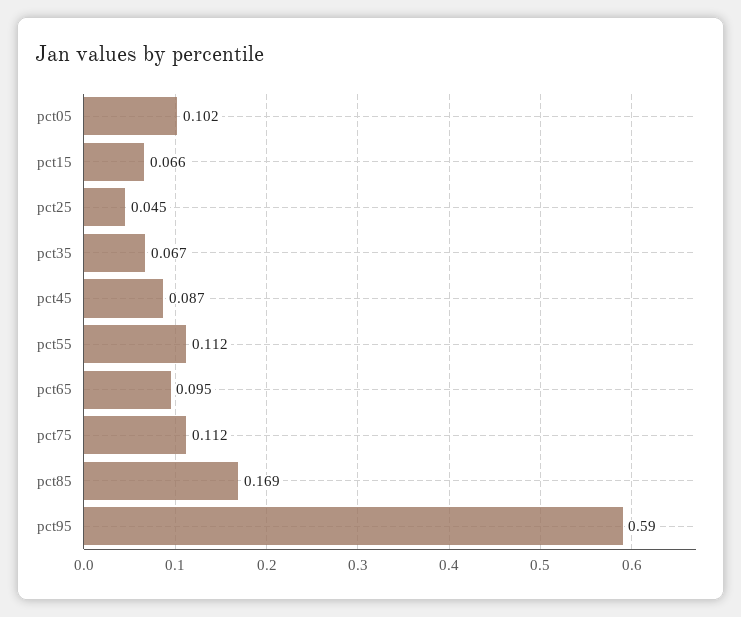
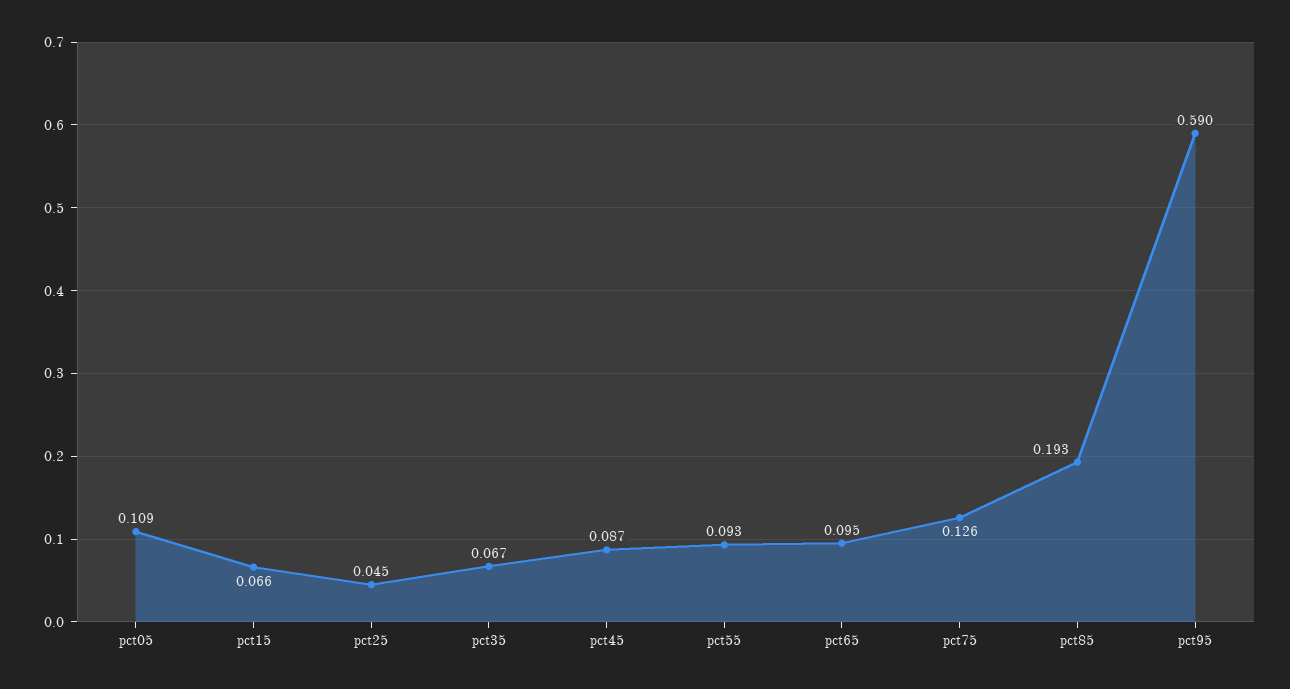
pct05: 0.102 -> 0.109
pct55: 0.112 -> 0.093
pct75: 0.112 -> 0.126
pct85: 0.169 -> 0.193

